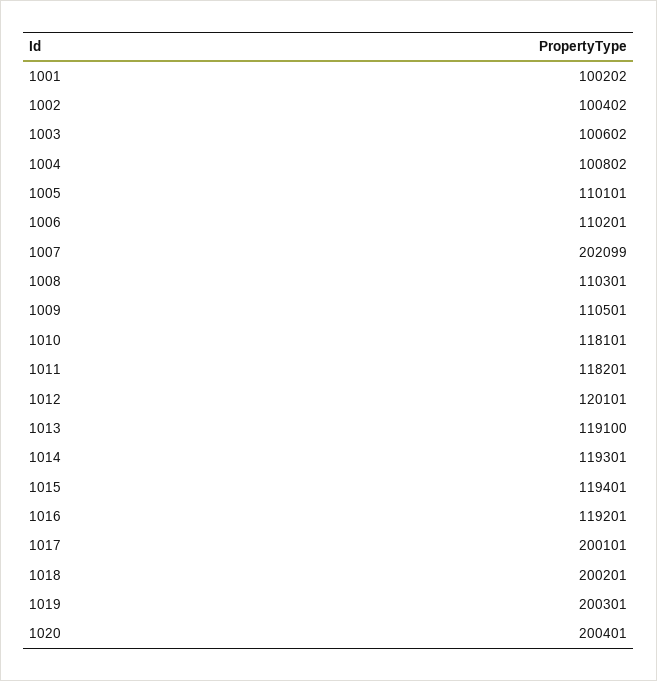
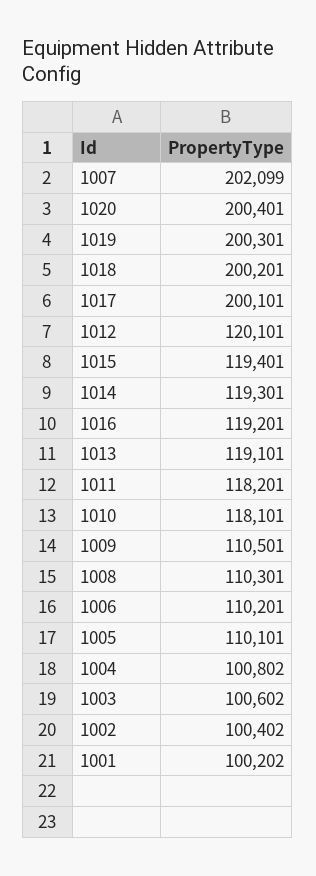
1013: 119100 -> 119101

